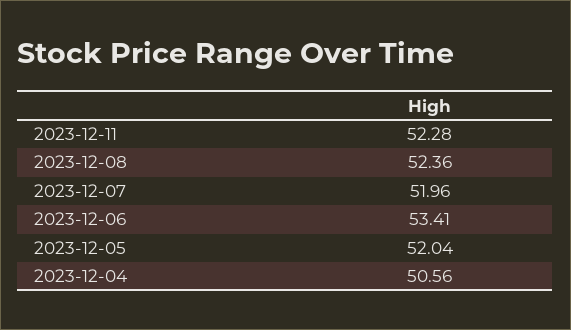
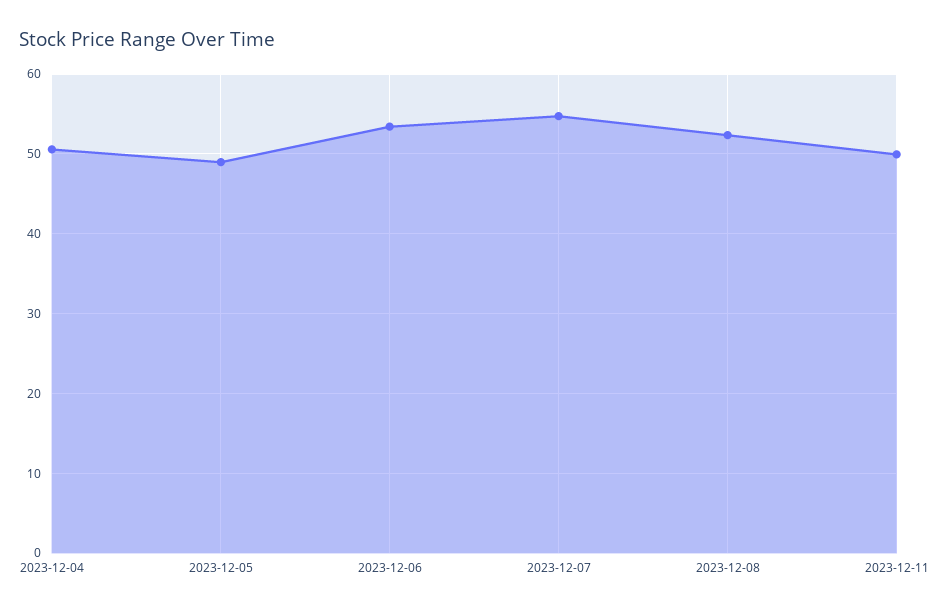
2023-12-11: 52.28 -> 50
2023-12-07: 51.96 -> 55
2023-12-05: 52.04 -> 49

